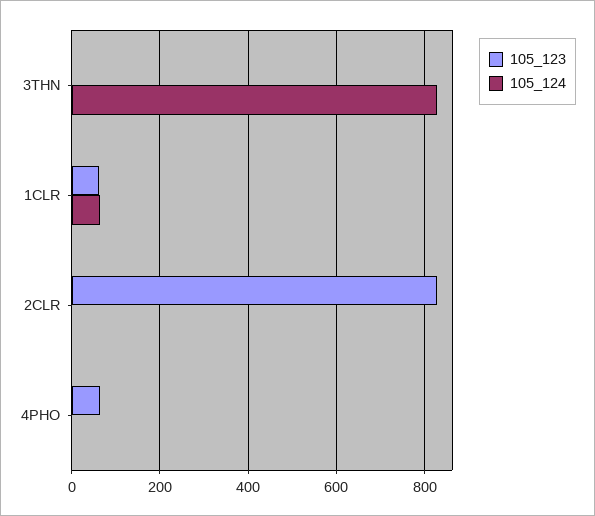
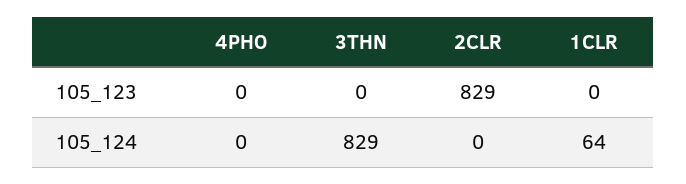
105_123, 1CLR: 60 -> 0
105_123, 4PHO: 60 -> 0

